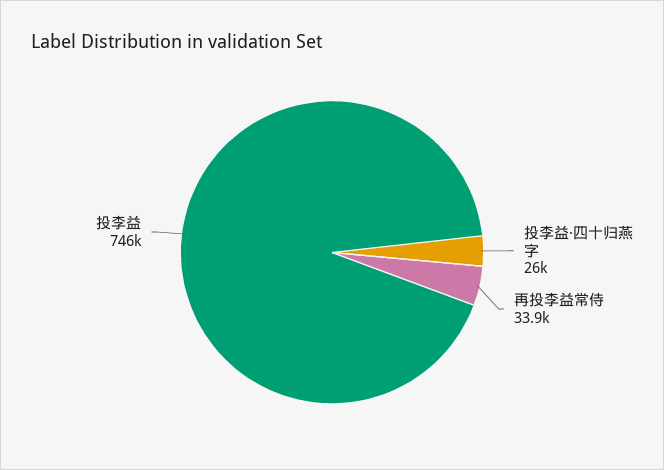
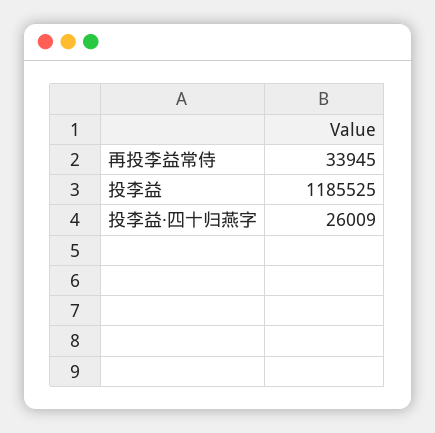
投李益: 746000 -> 1185525

